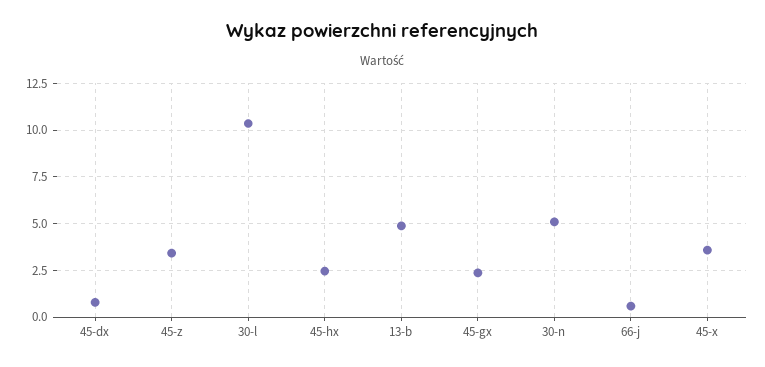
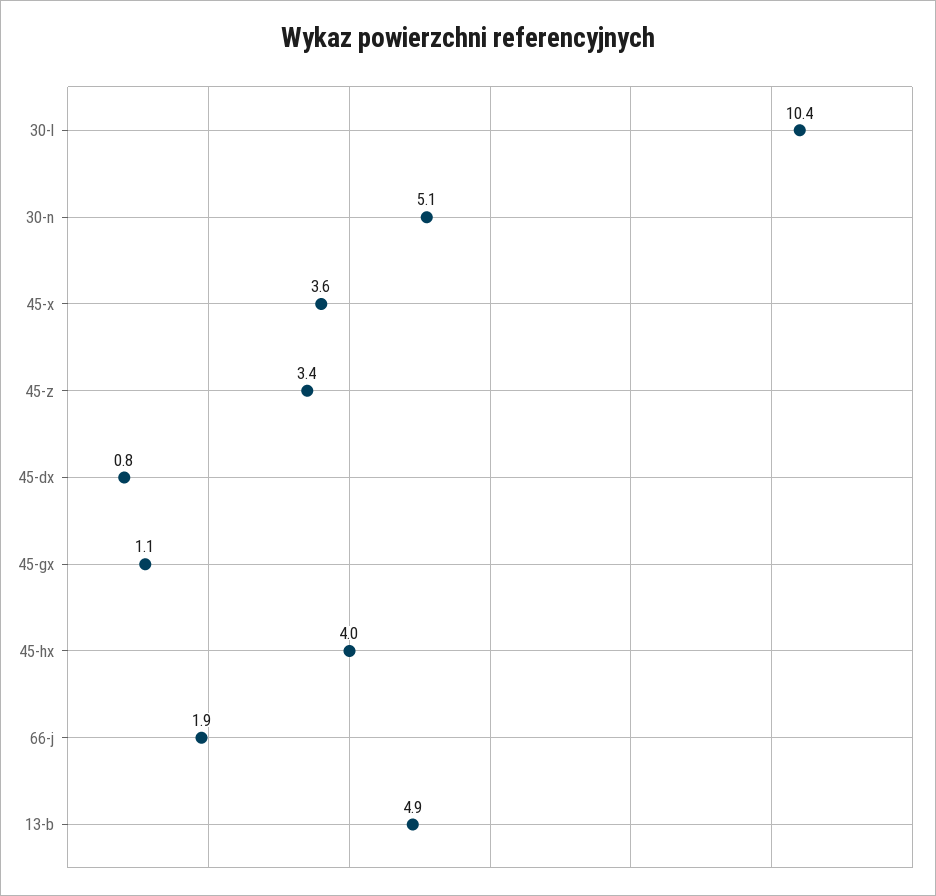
45-hx: 2.5 -> 4
45-gx: 2.5 -> 1.1
66-j: 0.5 -> 1.9

